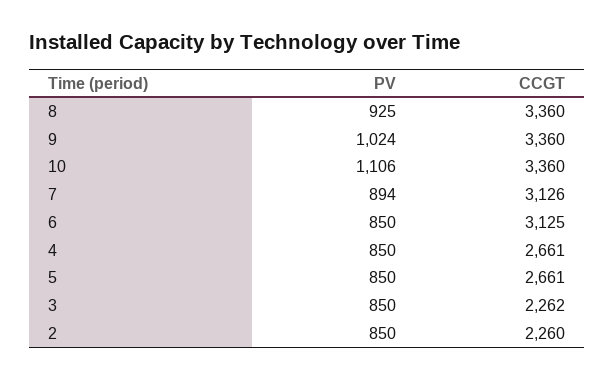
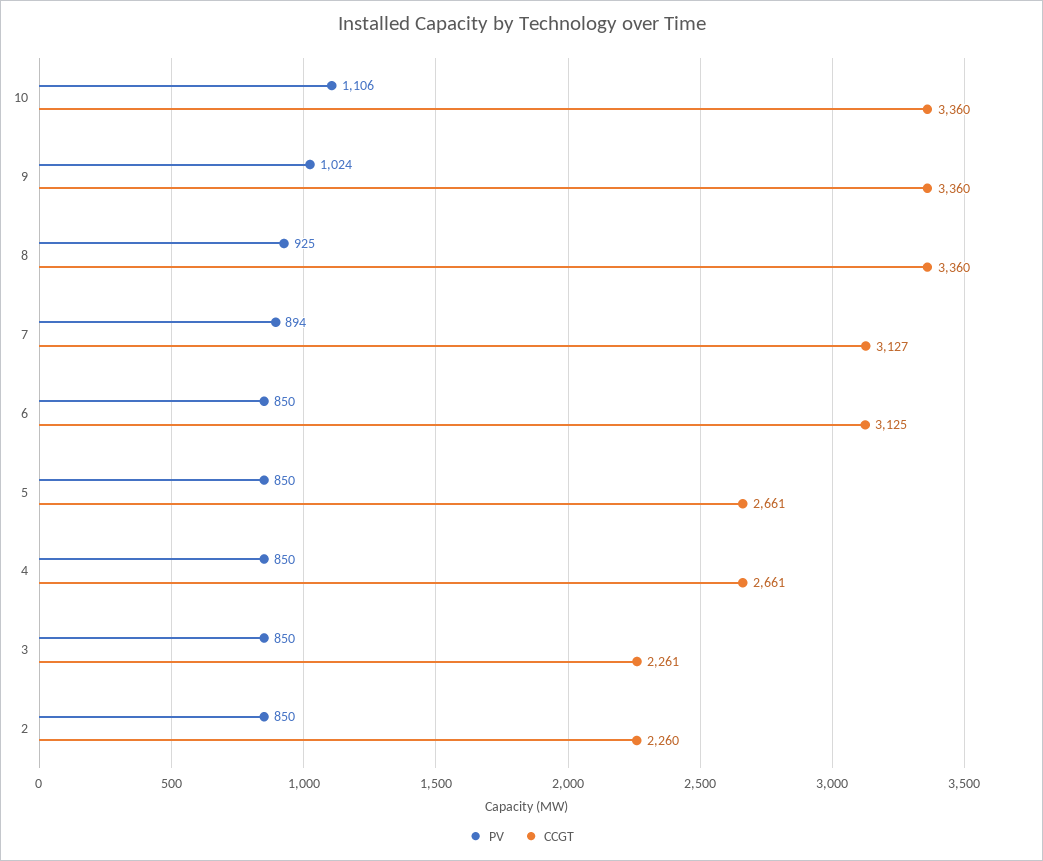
CCGT, 7: 3126 -> 3127
CCGT, 3: 2262 -> 2261

